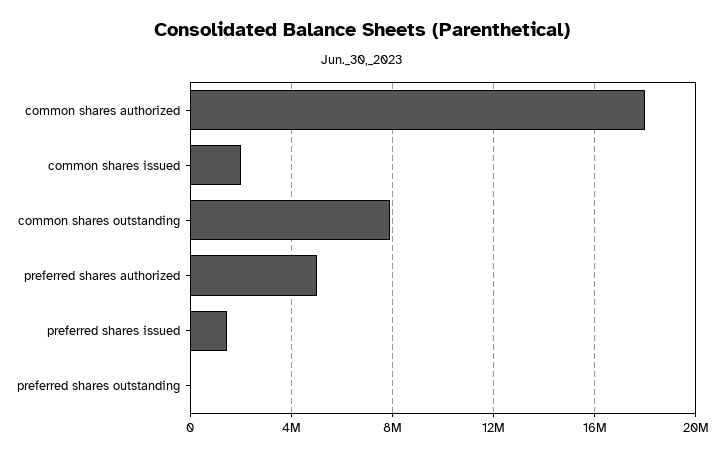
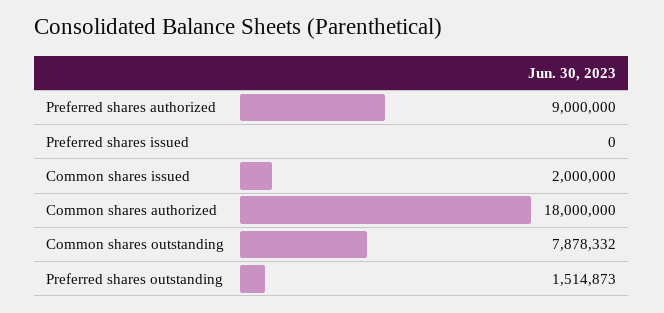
preferred shares authorized: 5000000 -> 9000000
preferred shares issued: 1500000 -> 0
preferred shares outstanding: 0 -> 1514873

